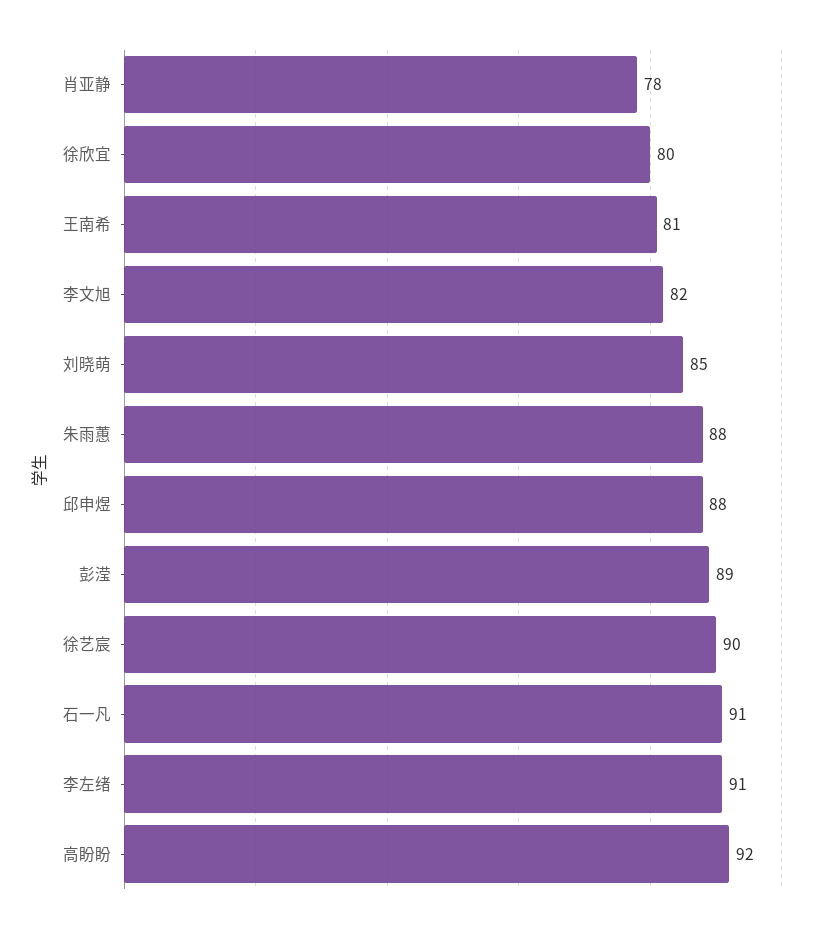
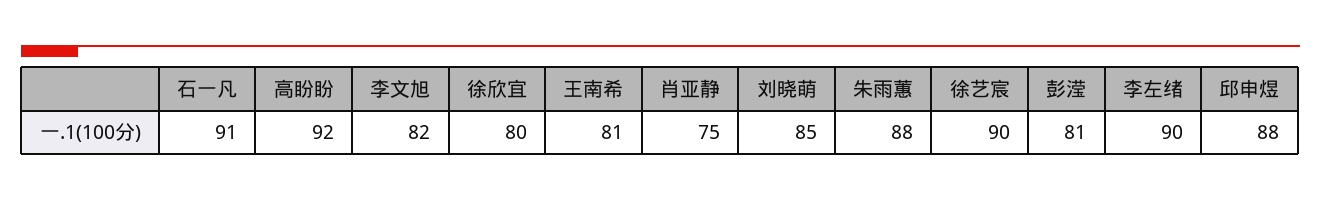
肖亚静: 78 -> 75
彭滢: 89 -> 81
李左绪: 91 -> 90

